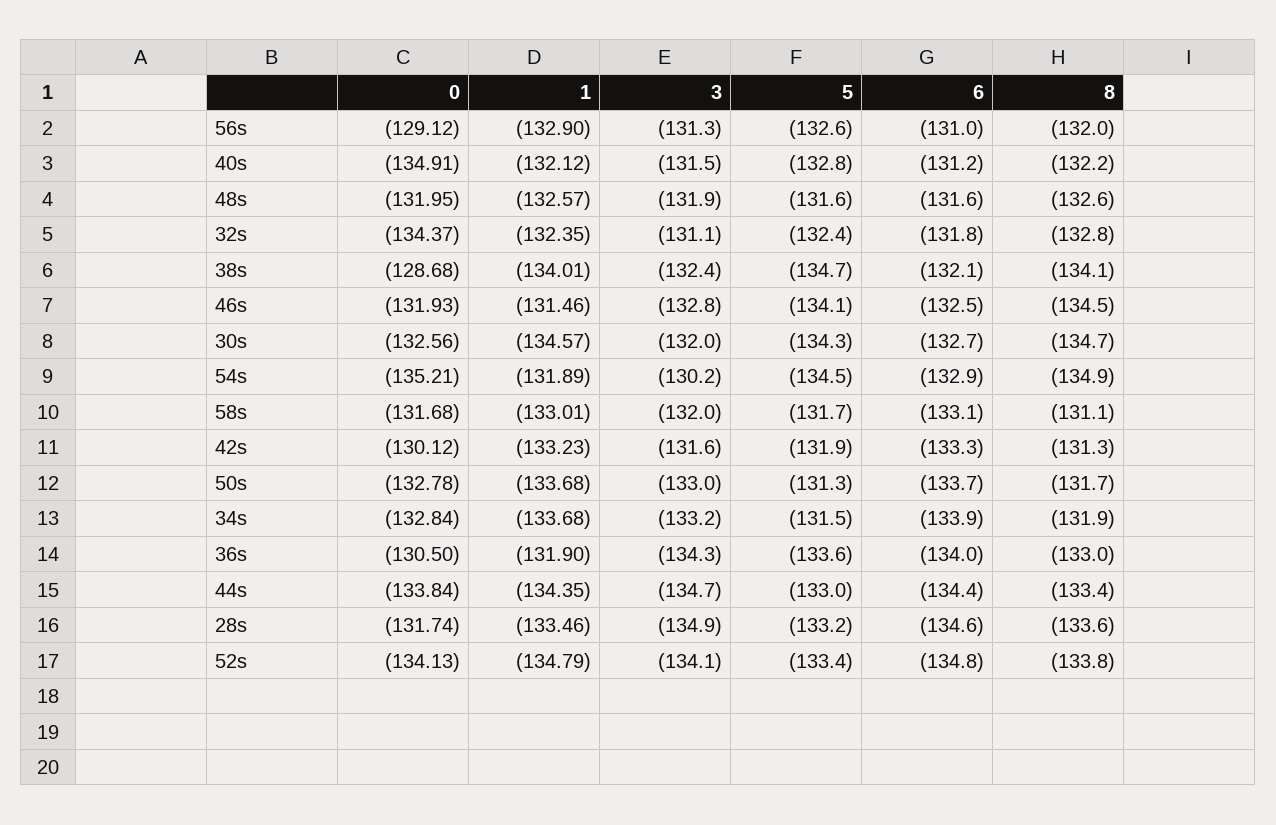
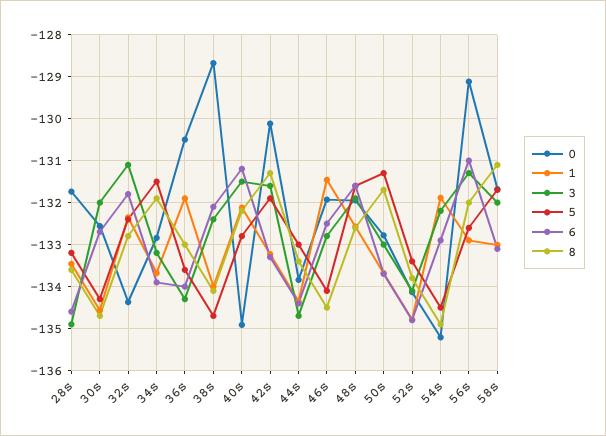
3, 54s: -130.2 -> -132.2

